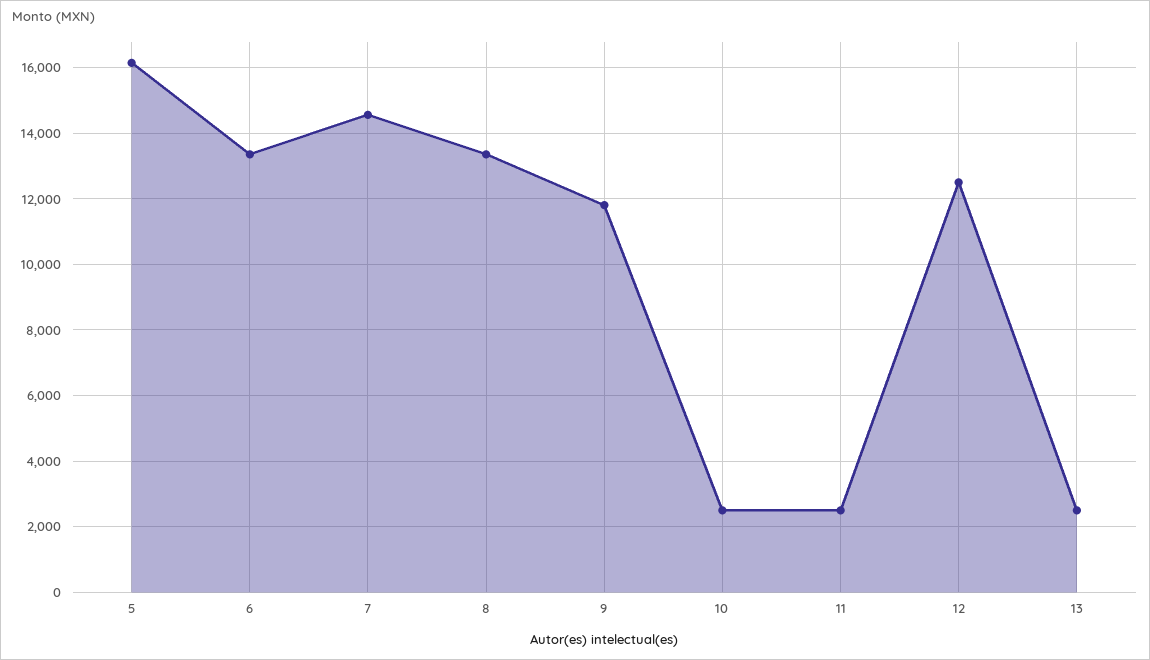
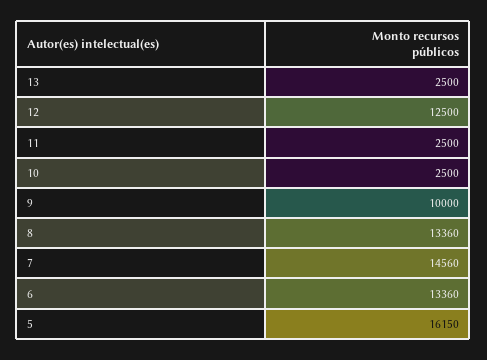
9: 11800 -> 10000

